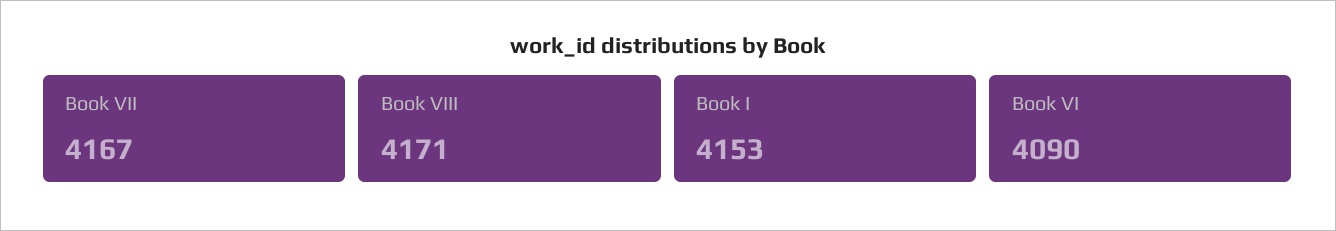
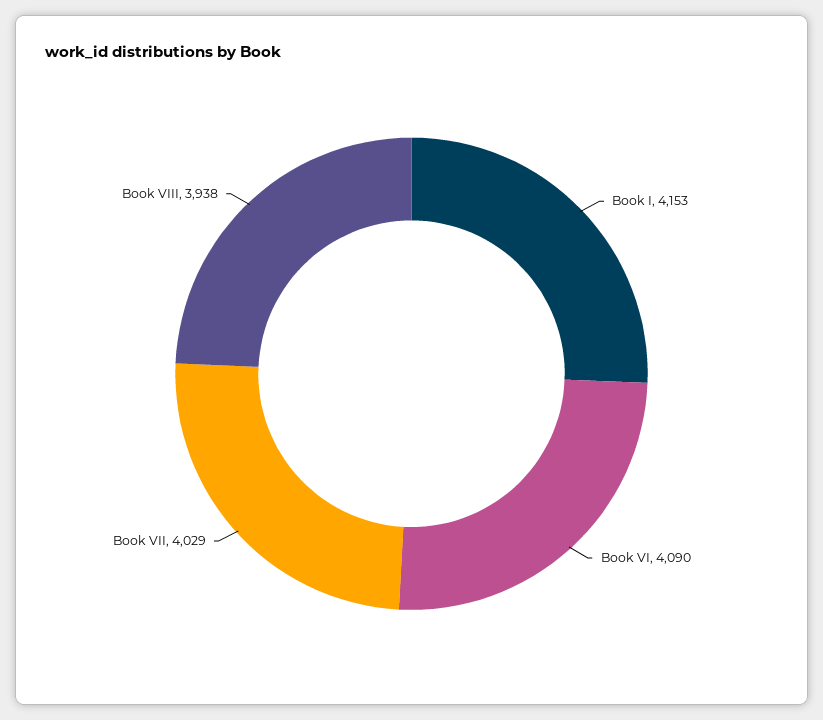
Book VII: 4167 -> 4029
Book VIII: 4171 -> 3938

